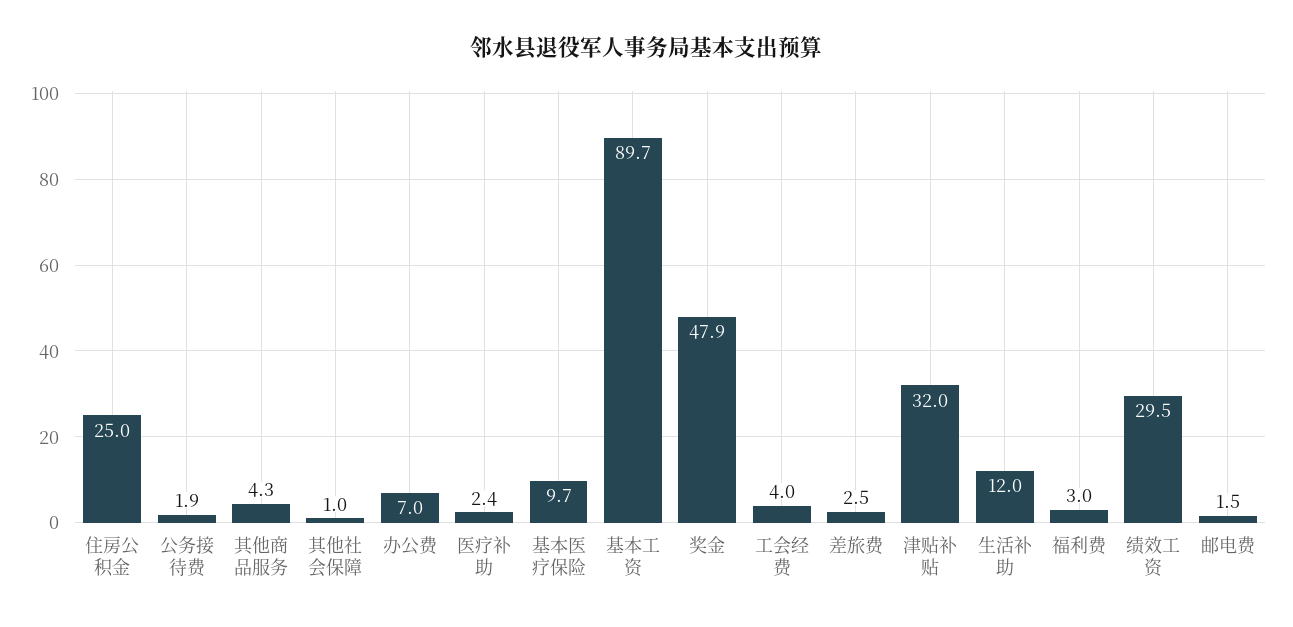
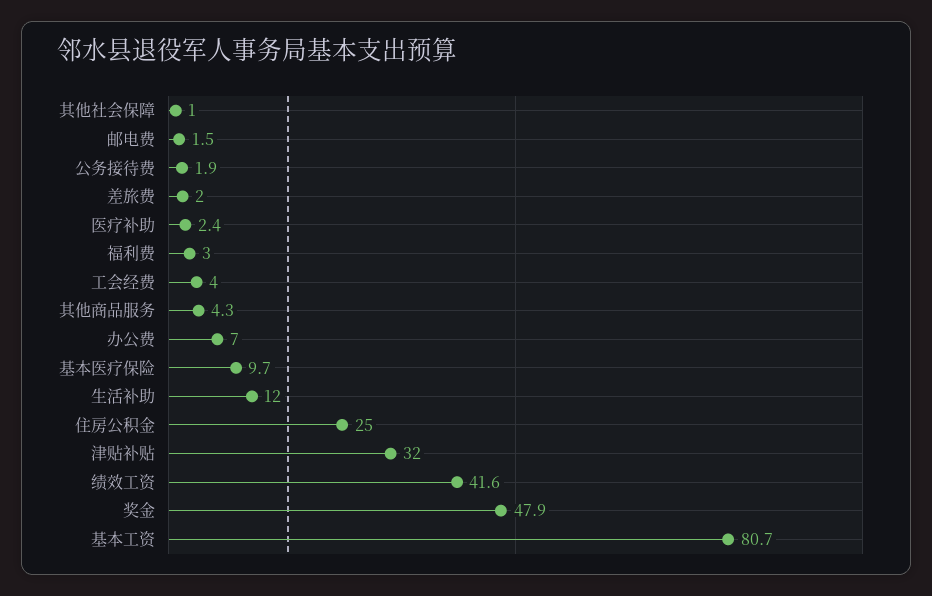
基本工资: 89.7 -> 80.7
差旅费: 2.5 -> 2
绩效工资: 29.5 -> 41.6

